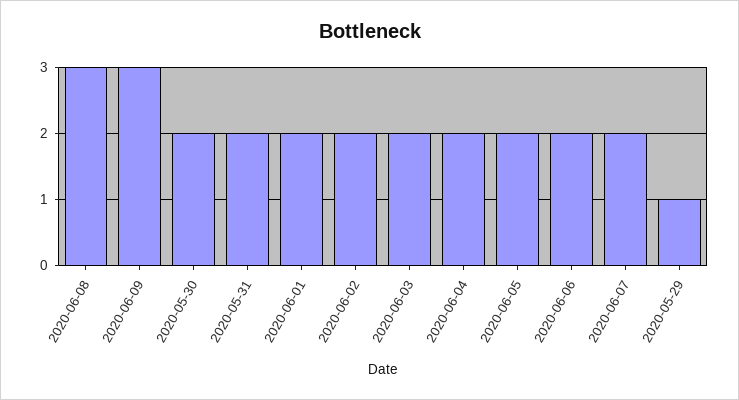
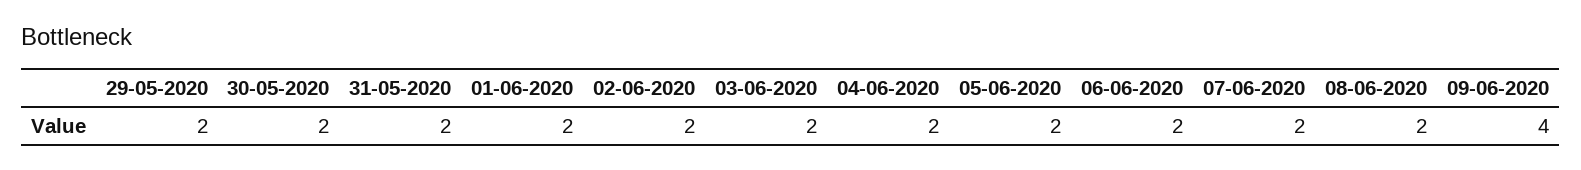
2020-06-08: 3 -> 2
2020-06-09: 3 -> 4
2020-05-29: 1 -> 2

